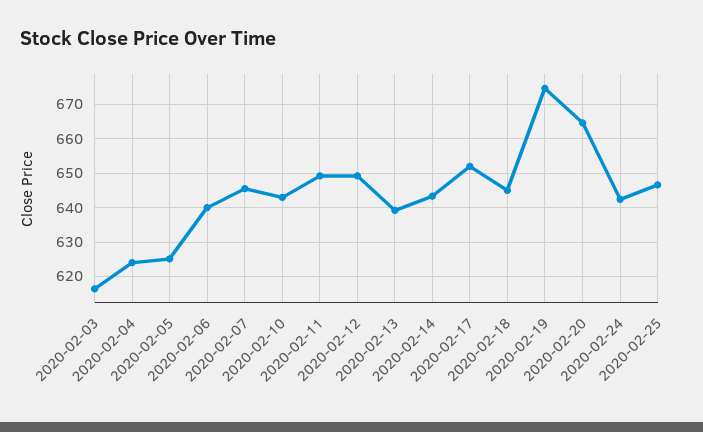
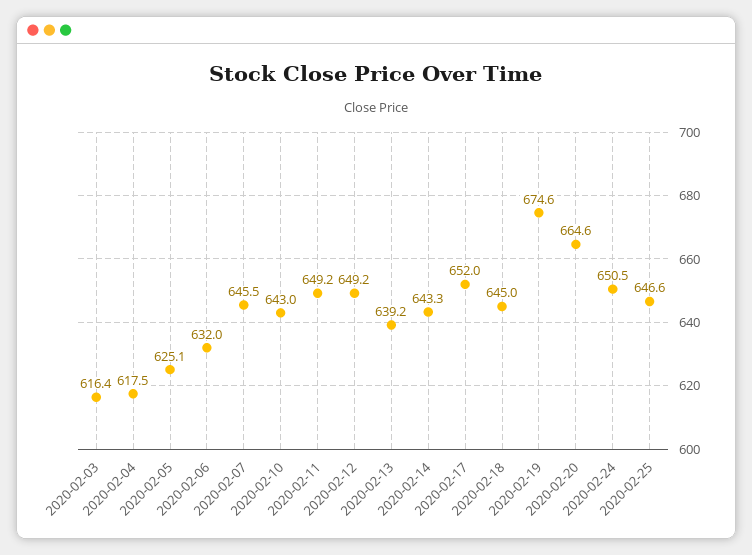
2020-02-04: 624 -> 617.5
2020-02-06: 640 -> 632
2020-02-24: 642 -> 650.5

